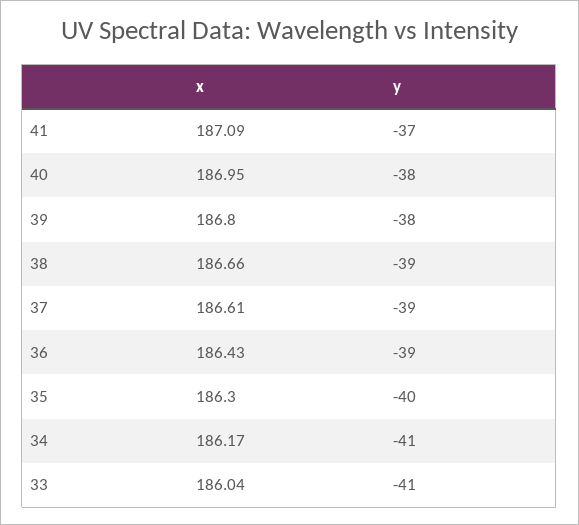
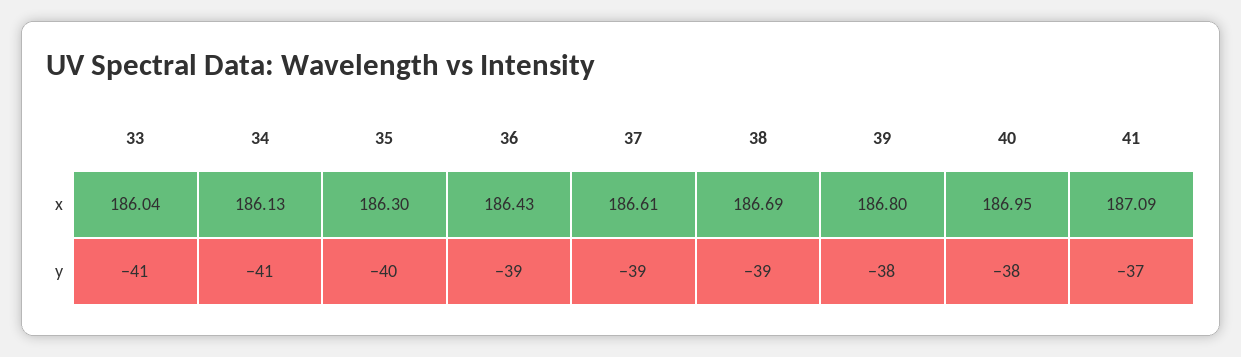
x, 38: 186.66 -> 186.69
x, 34: 186.17 -> 186.13

